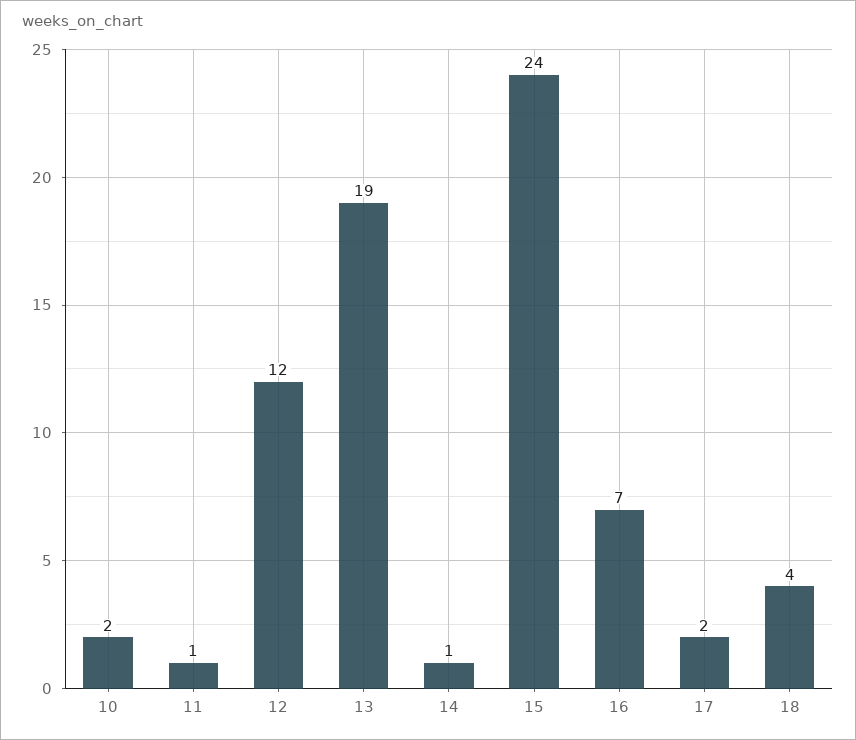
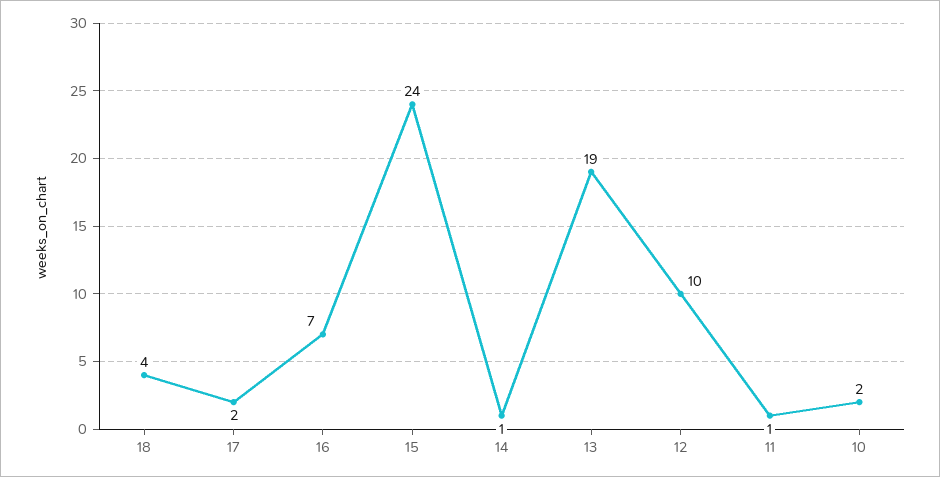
12: 12 -> 10

